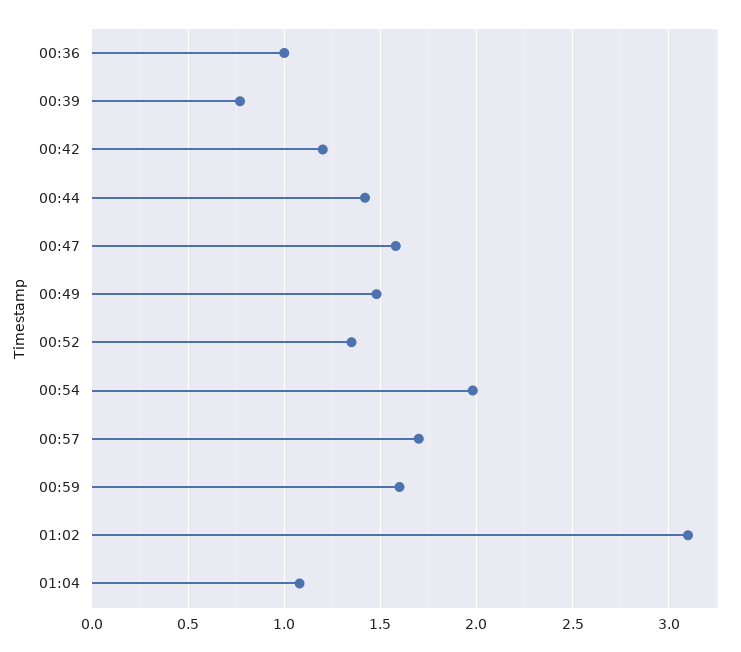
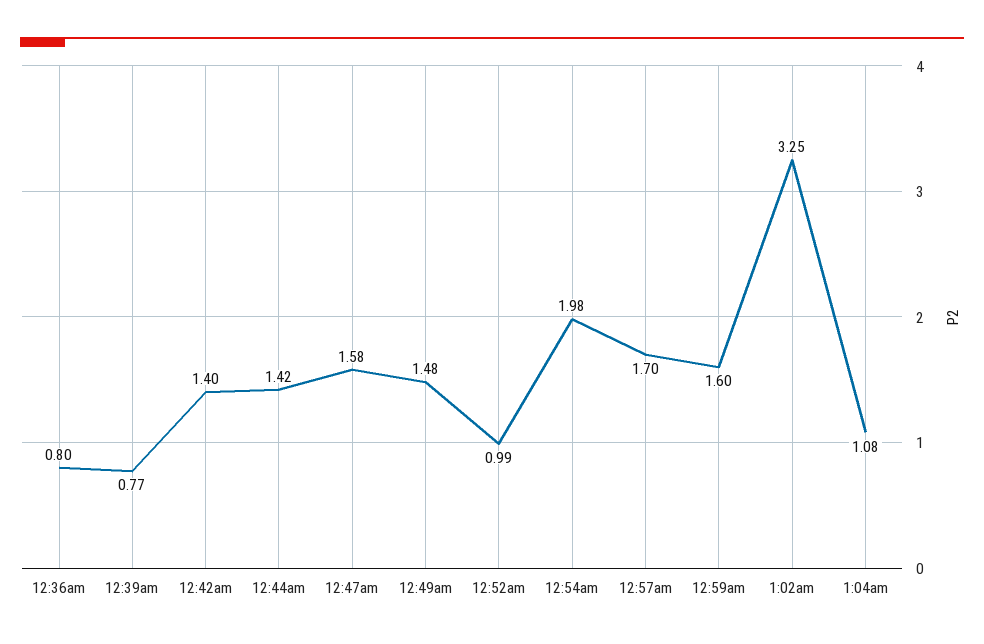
00:36: 1 -> 0.8
00:42: 1.2 -> 1.4
00:52: 1.35 -> 0.99
01:02: 3.1 -> 3.25

